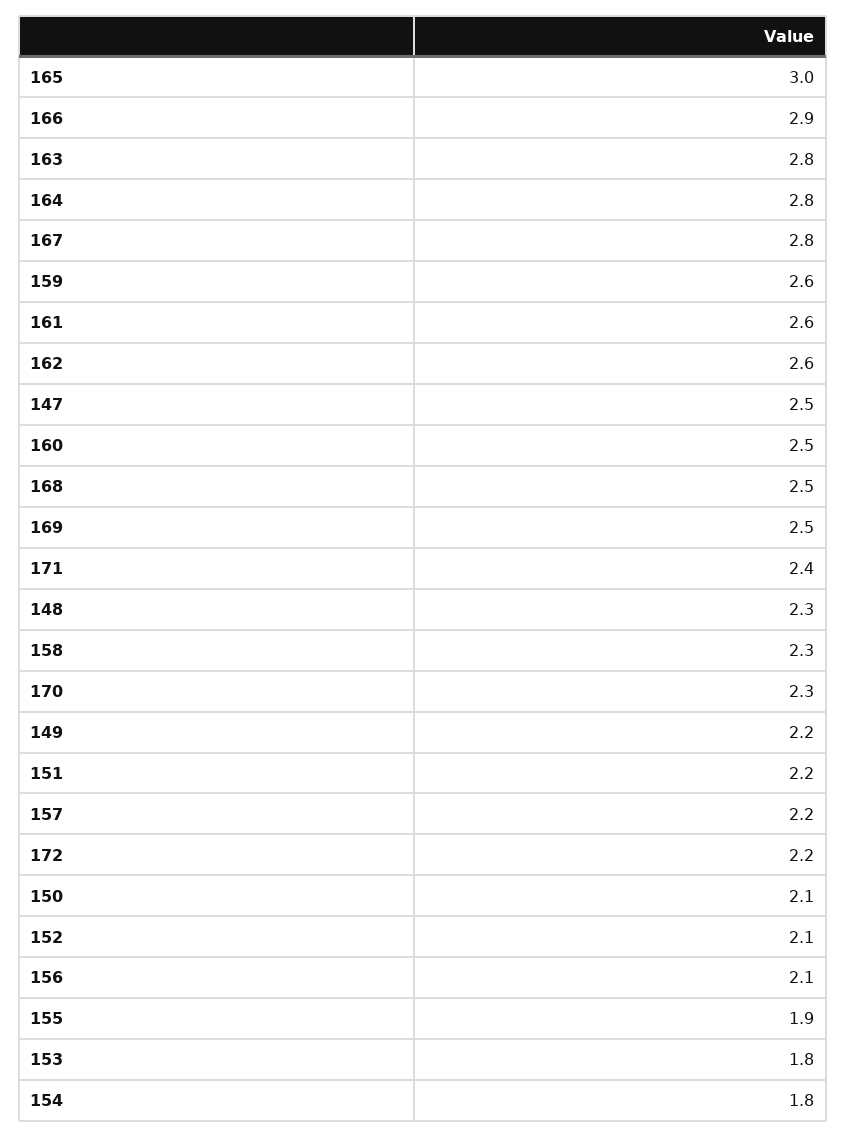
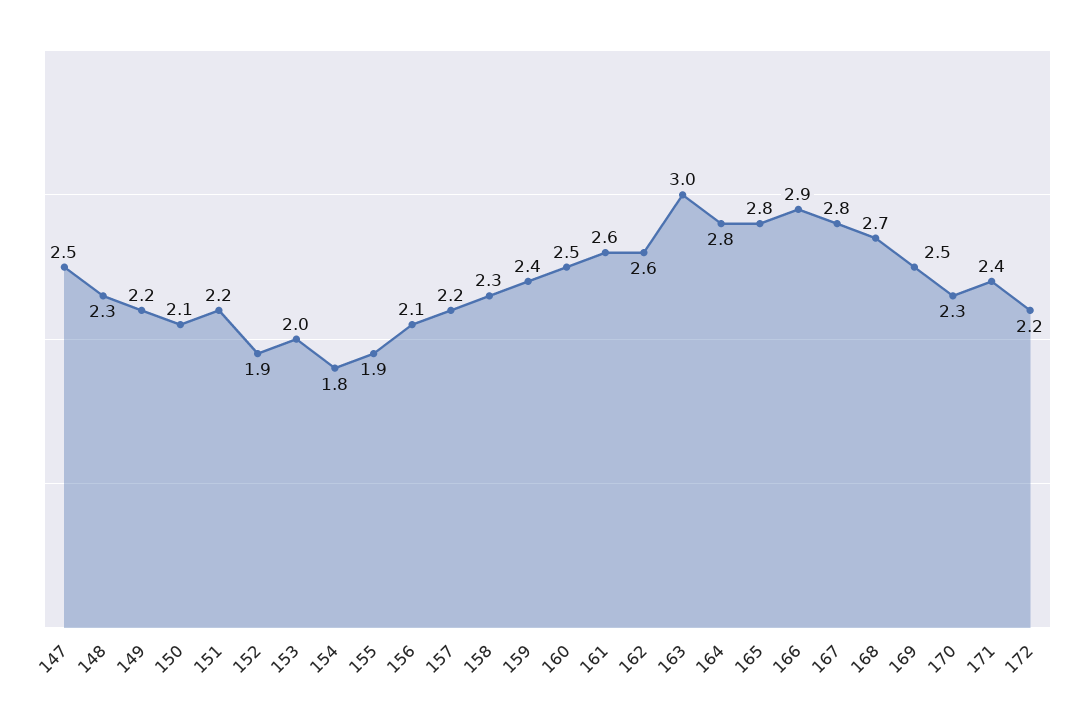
165: 3 -> 2.8
163: 2.8 -> 3
159: 2.6 -> 2.4
168: 2.5 -> 2.7
152: 2.1 -> 1.9
153: 1.8 -> 2

